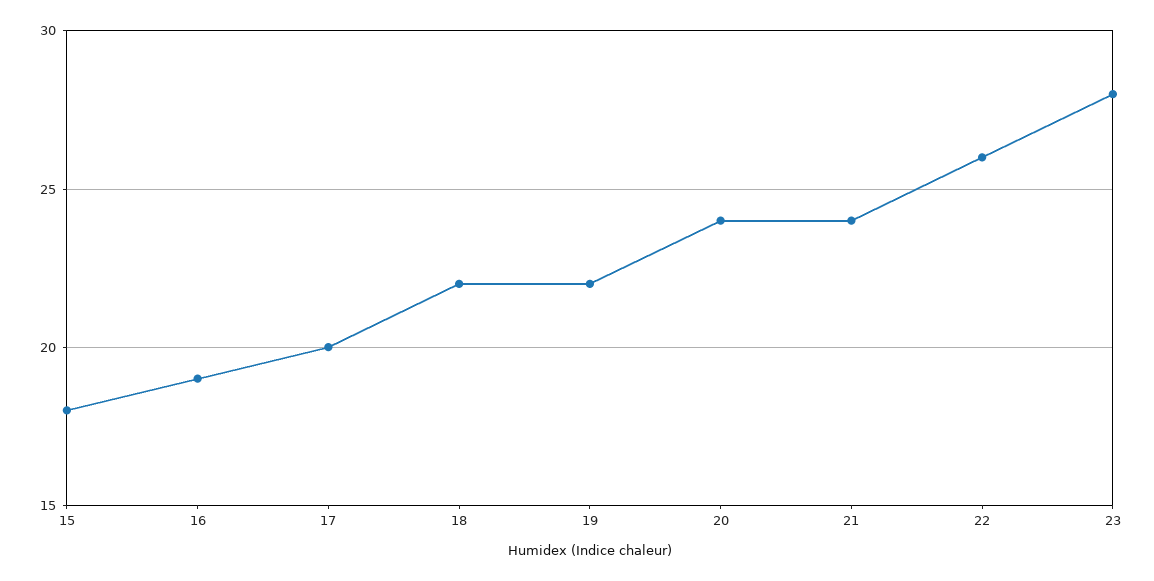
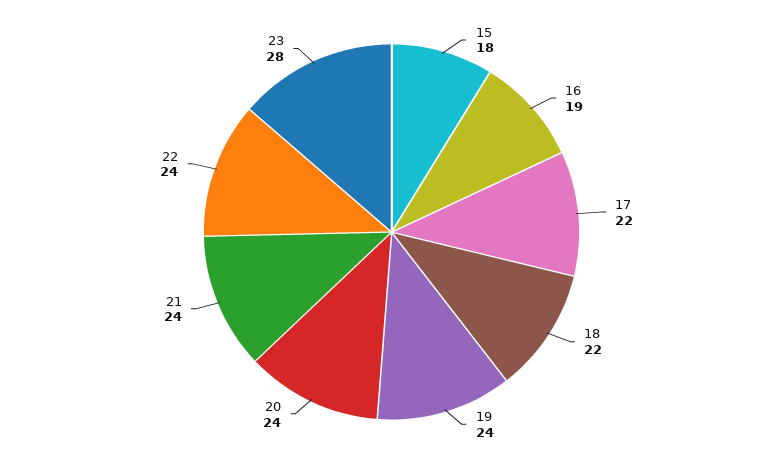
17: 20 -> 22
19: 22 -> 24
22: 26 -> 24

